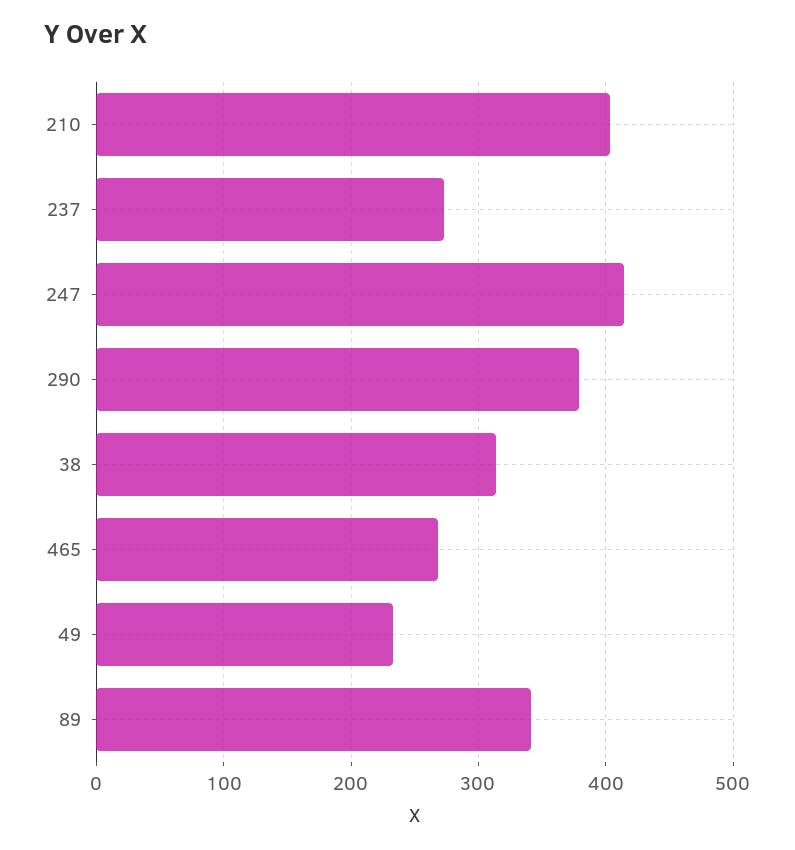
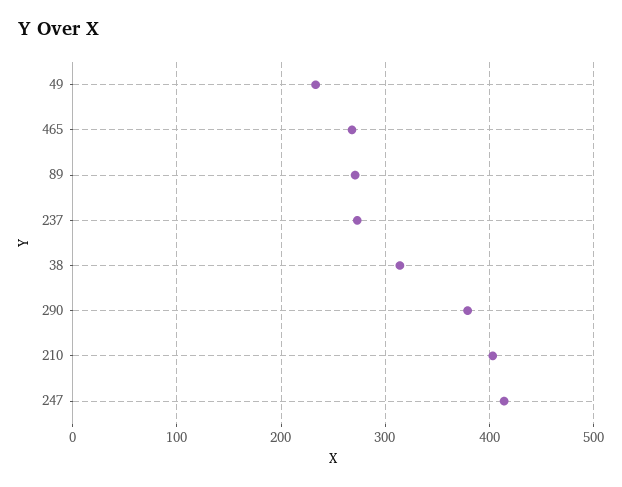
89: 340 -> 270

